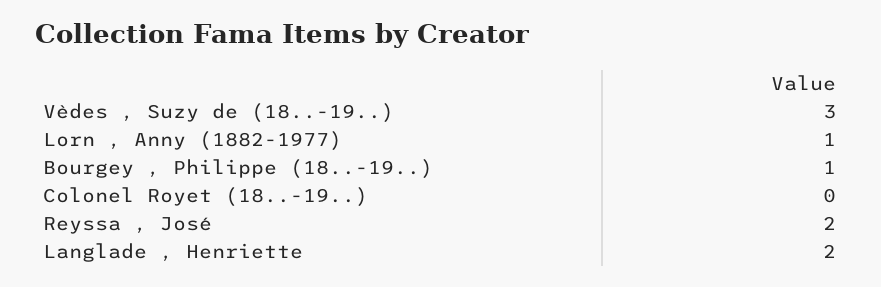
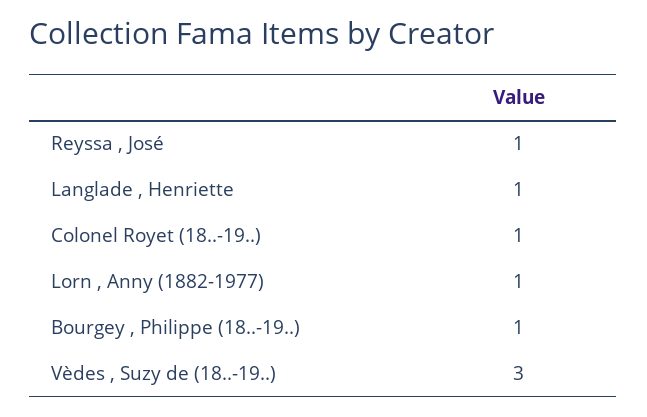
Colonel Royet (18..-19..): 0 -> 1
Reyssa , José: 2 -> 1
Langlade , Henriette: 2 -> 1

